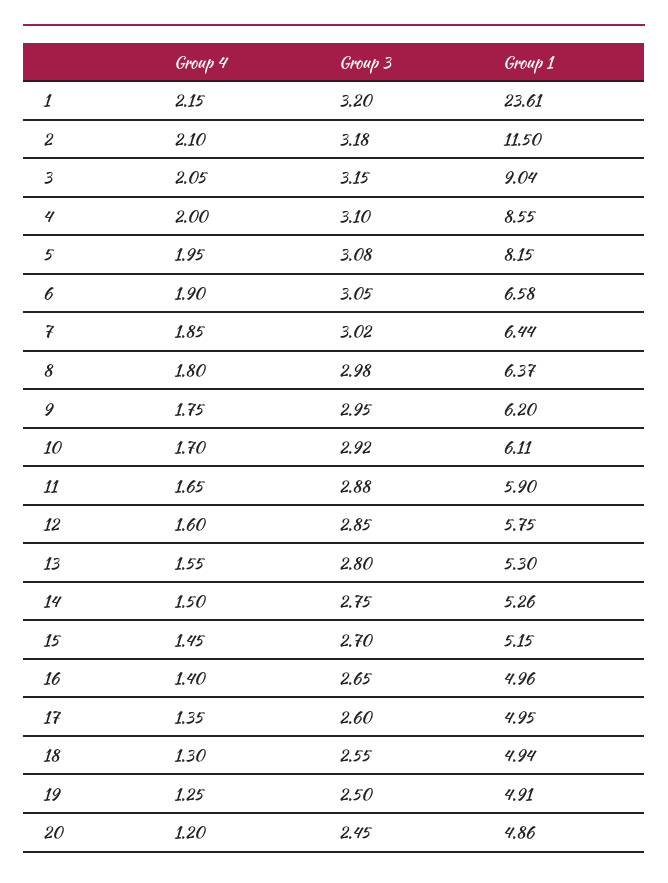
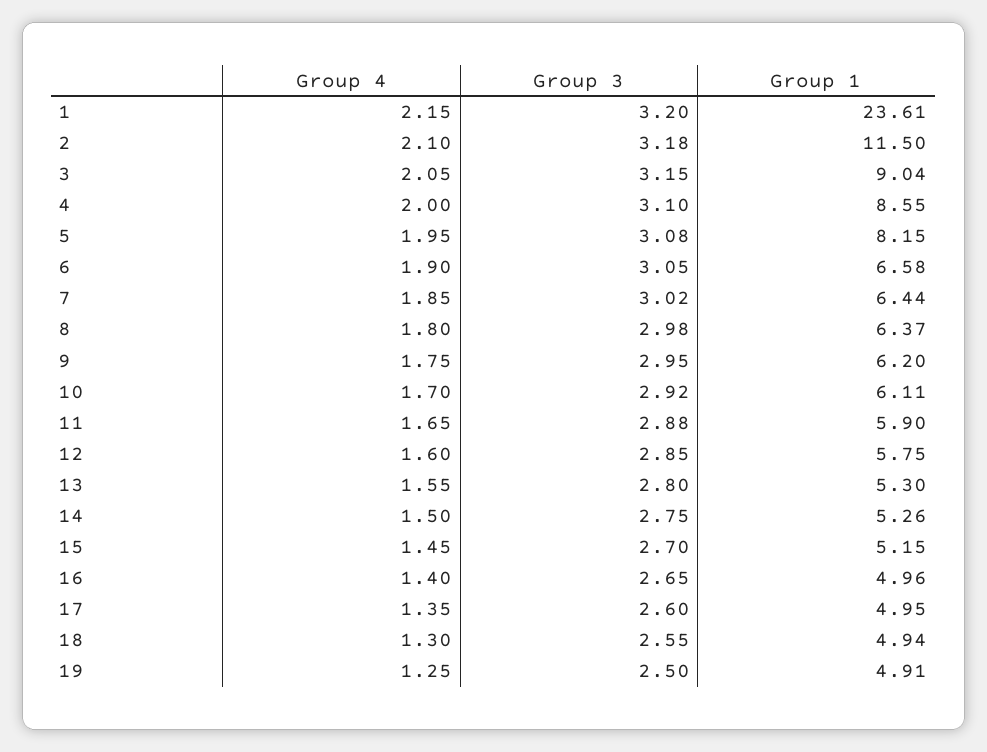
Group 4, 20: 1.2 -> none
Group 3, 20: 2.45 -> none
Group 1, 20: 4.86 -> none

